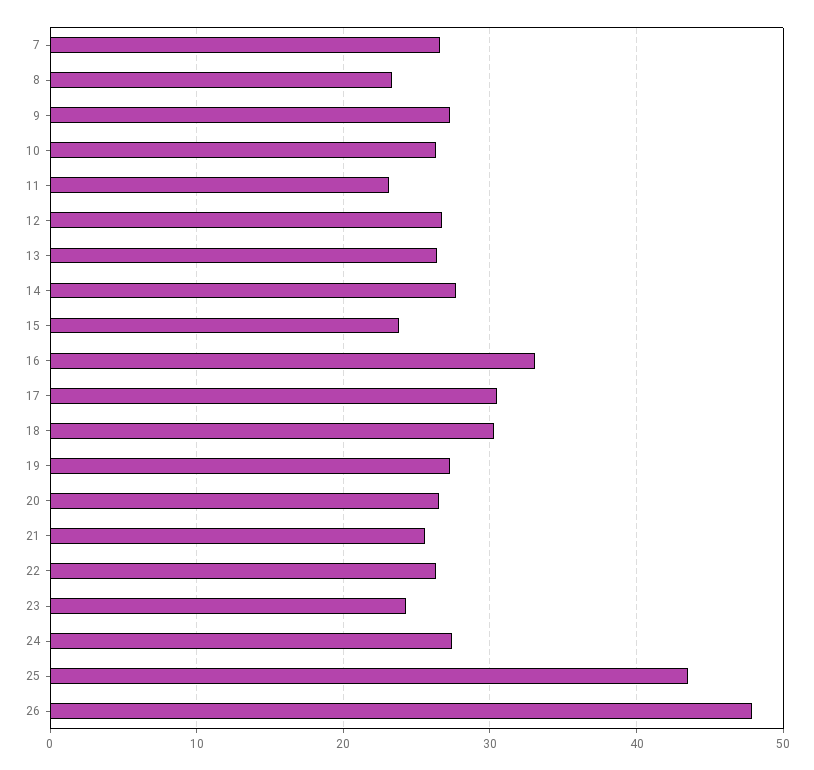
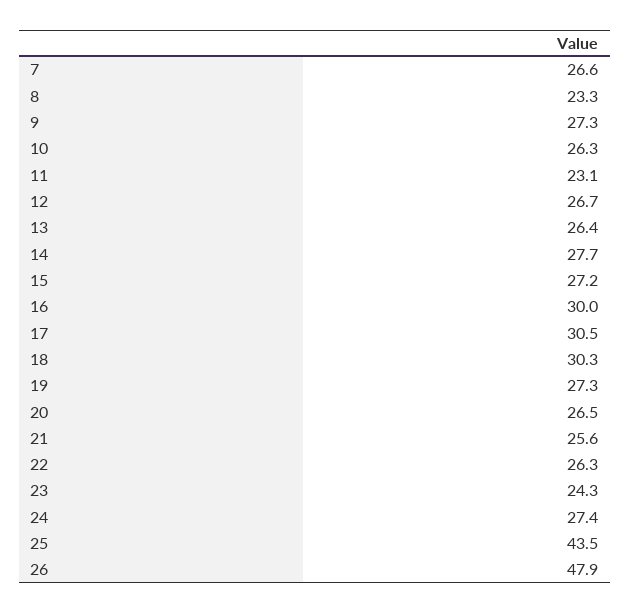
15: 24 -> 27.2
16: 33 -> 30

